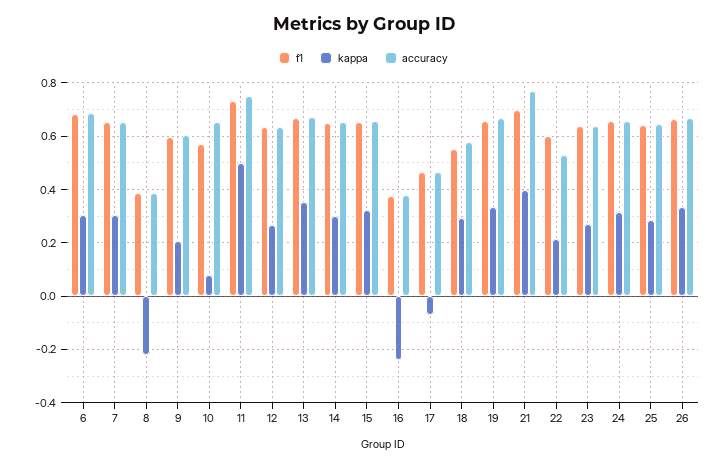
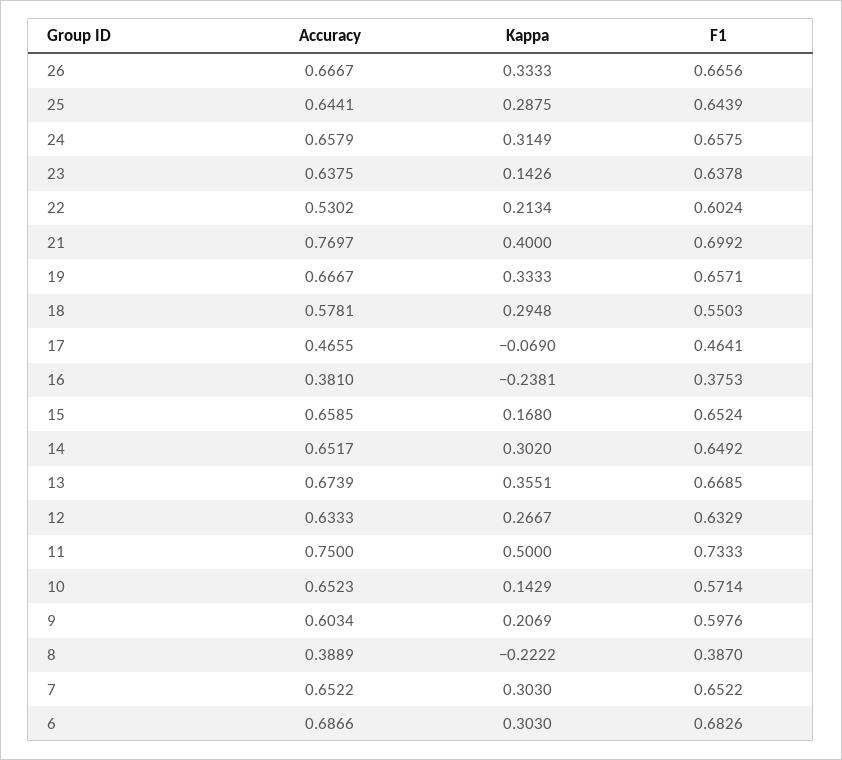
kappa, 10: 0.075 -> 0.1429
kappa, 15: 0.325 -> 0.168
kappa, 23: 0.275 -> 0.1426

